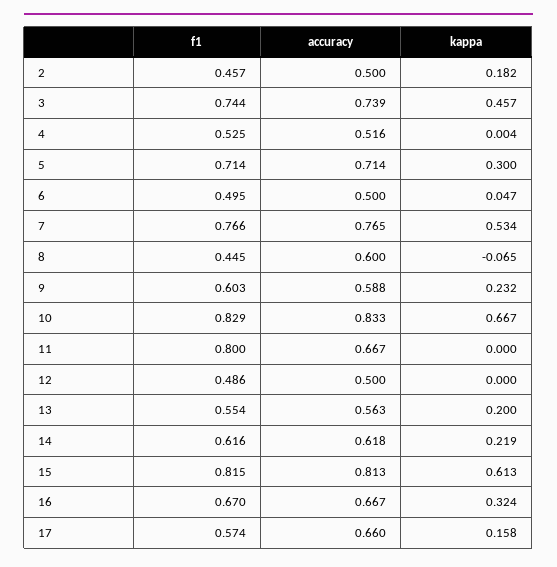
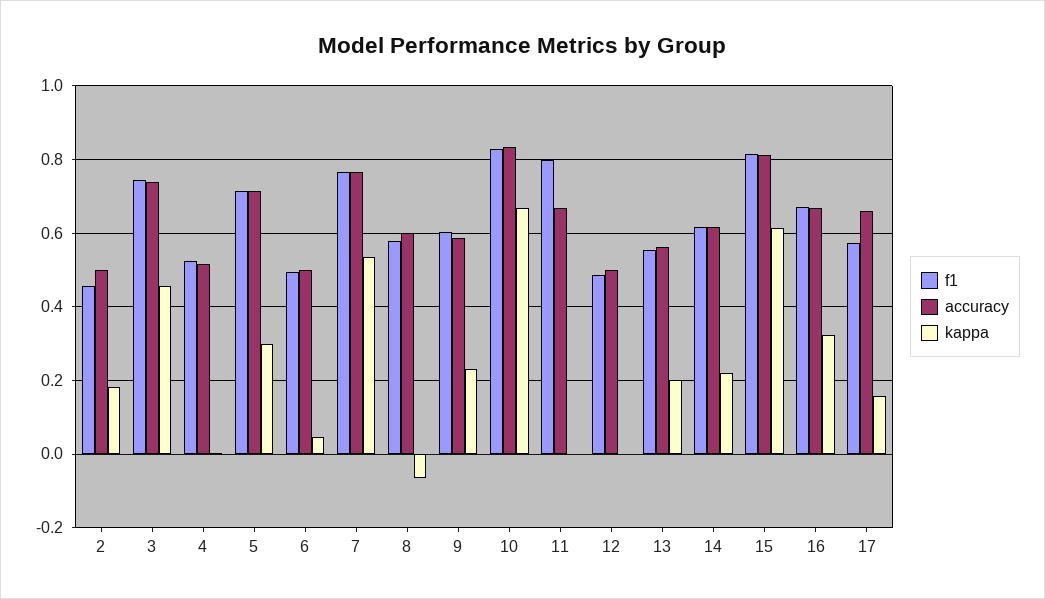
f1, 8: 0.445 -> 0.58

